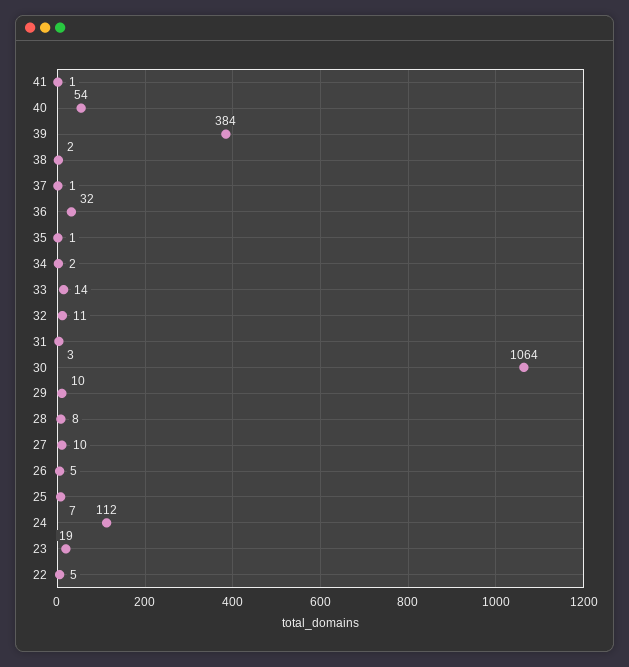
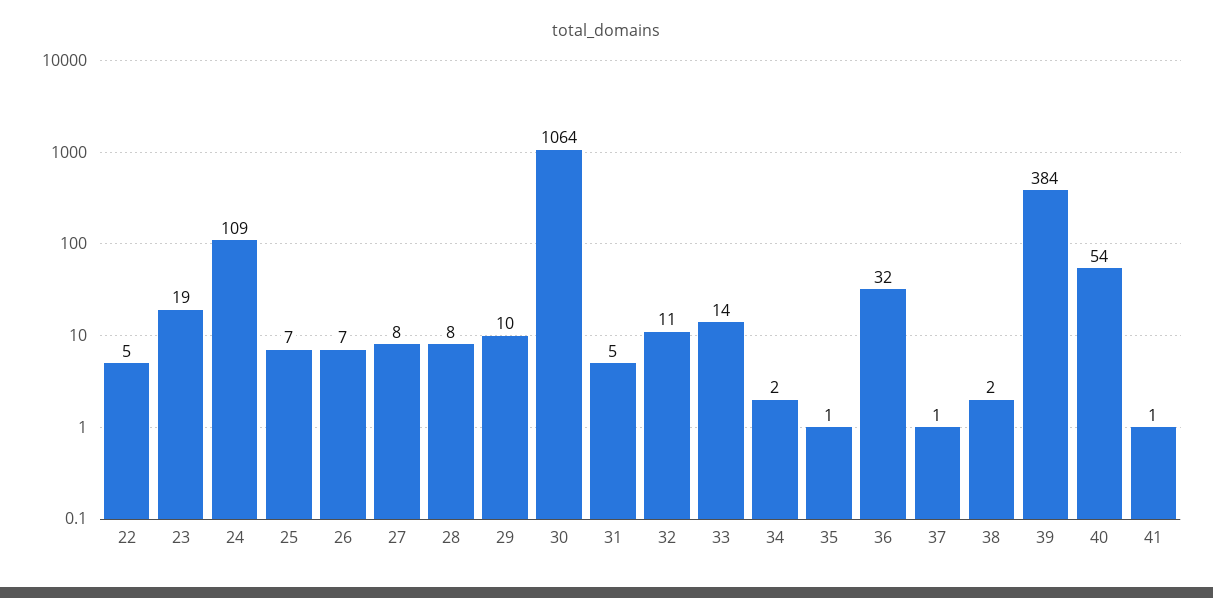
31: 3 -> 5
27: 10 -> 8
26: 5 -> 7
24: 112 -> 109

